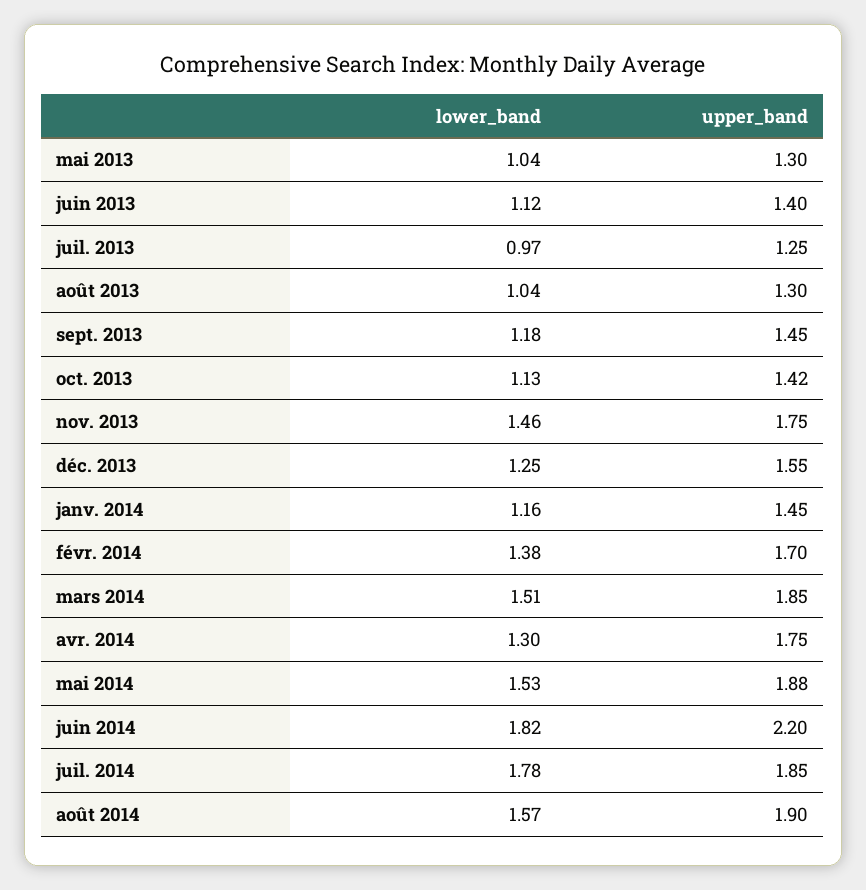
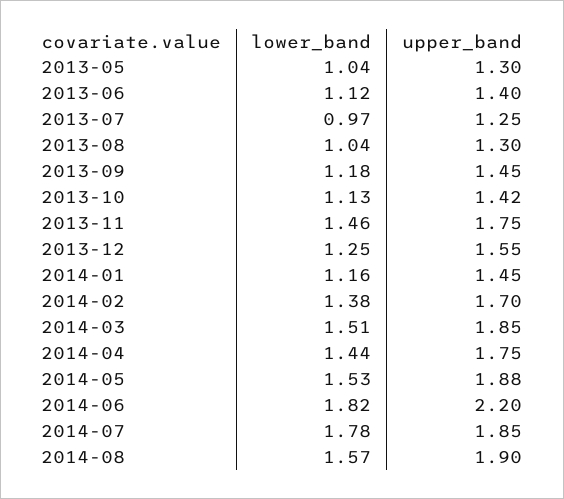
lower_band, avr. 2014: 1.3 -> 1.44

